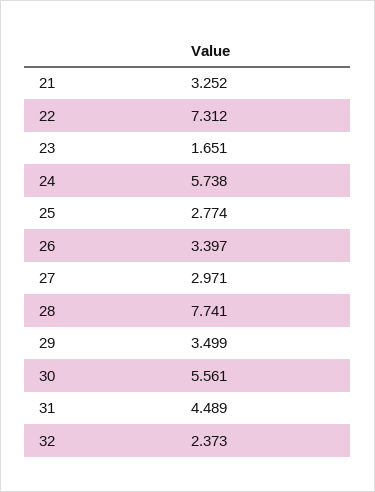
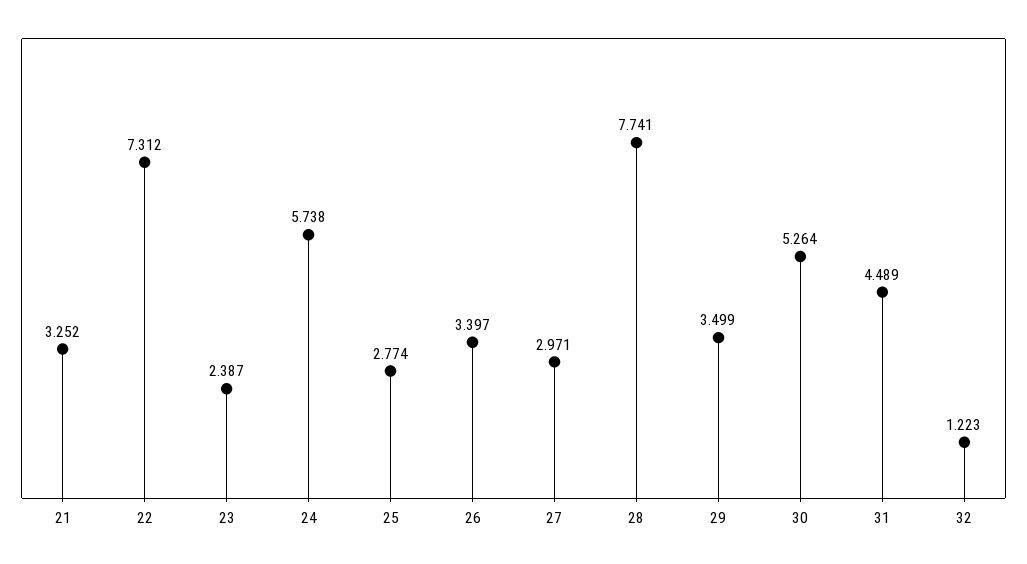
23: 1.651 -> 2.387
30: 5.561 -> 5.264
32: 2.373 -> 1.223

